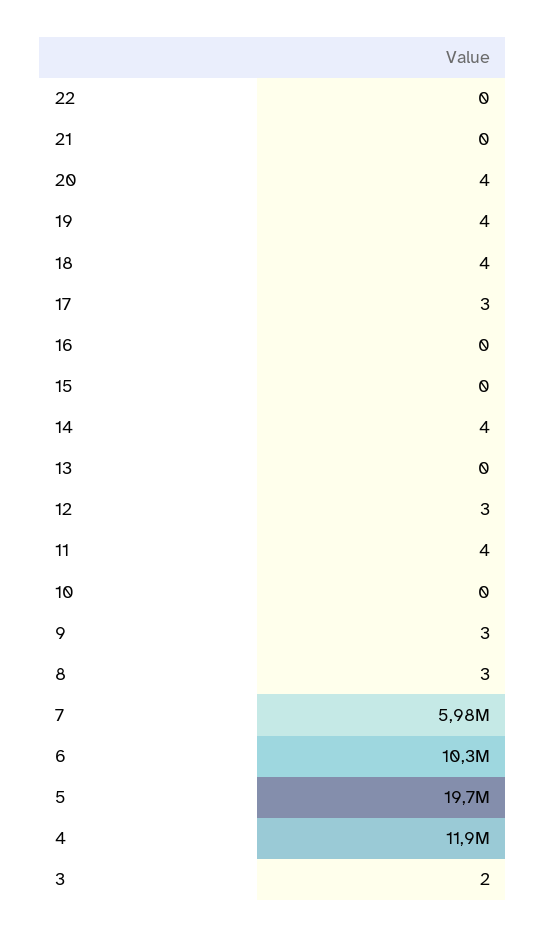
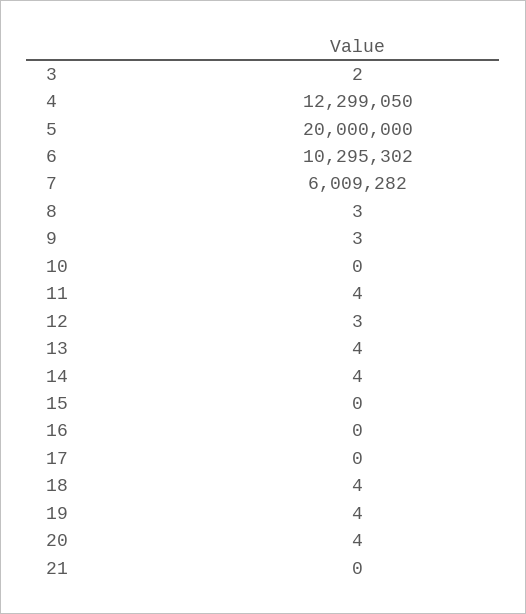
22: 0 -> none
17: 3 -> 0
13: 0 -> 4
7: 5980000 -> 6009282
5: 19700000 -> 20000000
4: 11900000 -> 12299050

